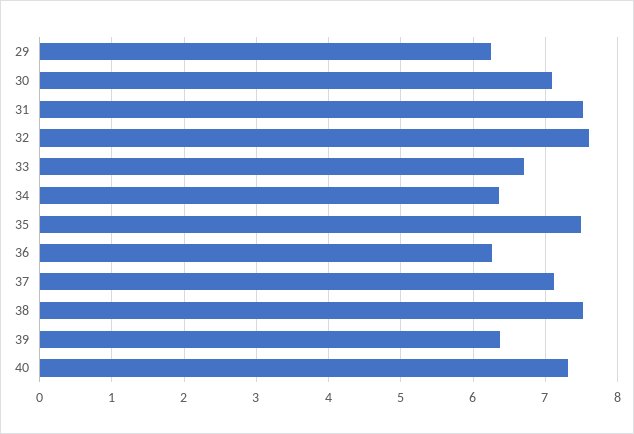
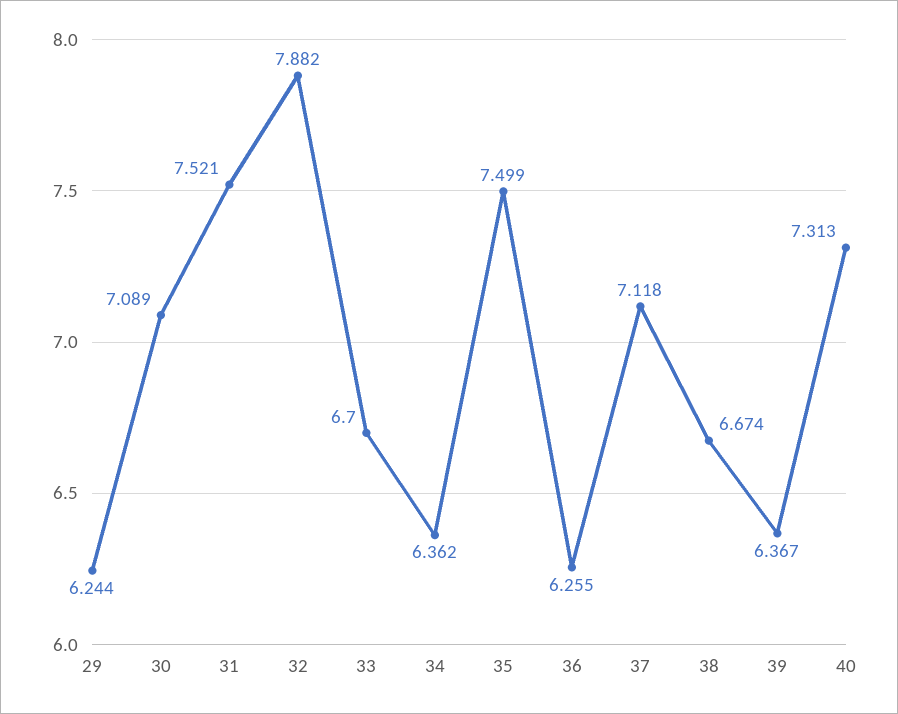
32: 7.6 -> 7.882
38: 7.5 -> 6.674

